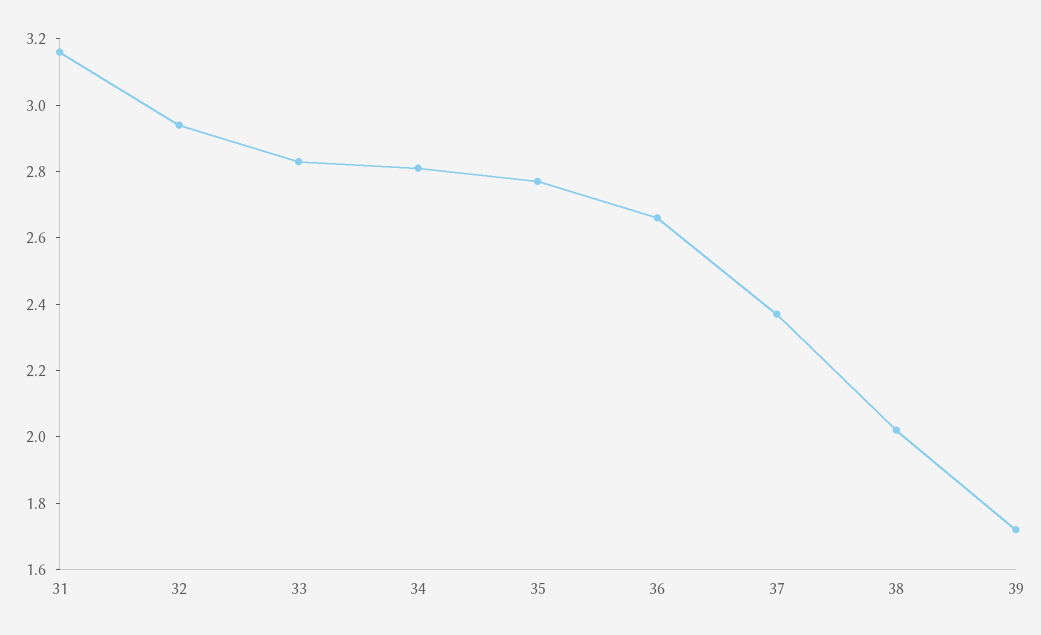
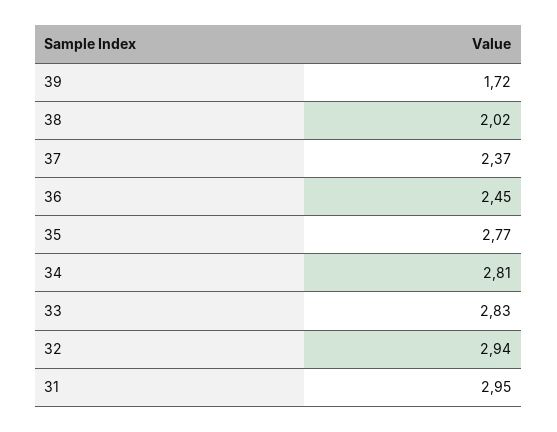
31: 3.15 -> 2.95
36: 2.65 -> 2.45

